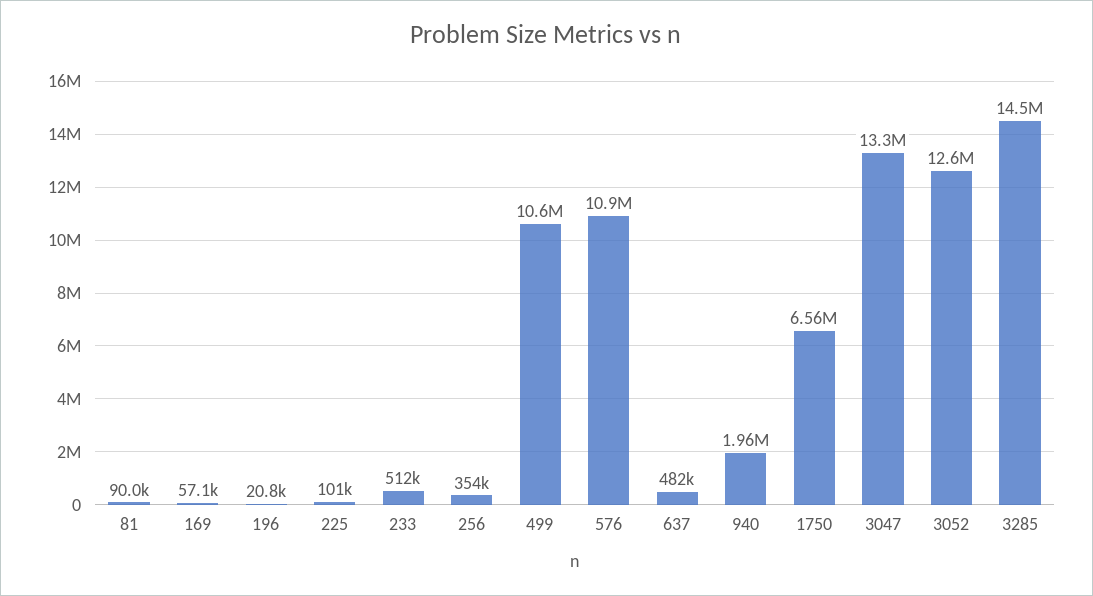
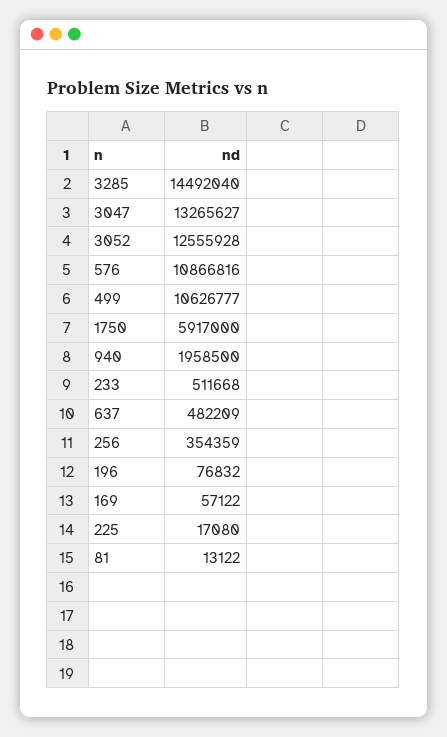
81: 90000 -> 13122
196: 20800 -> 76832
225: 101000 -> 17080
1750: 6560000 -> 5917000

